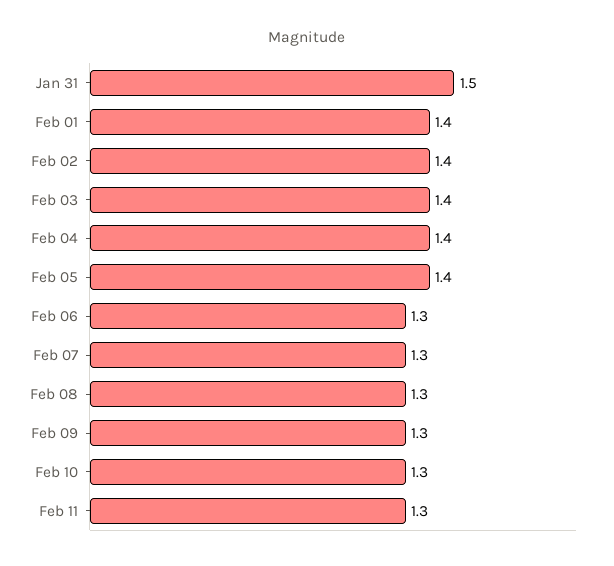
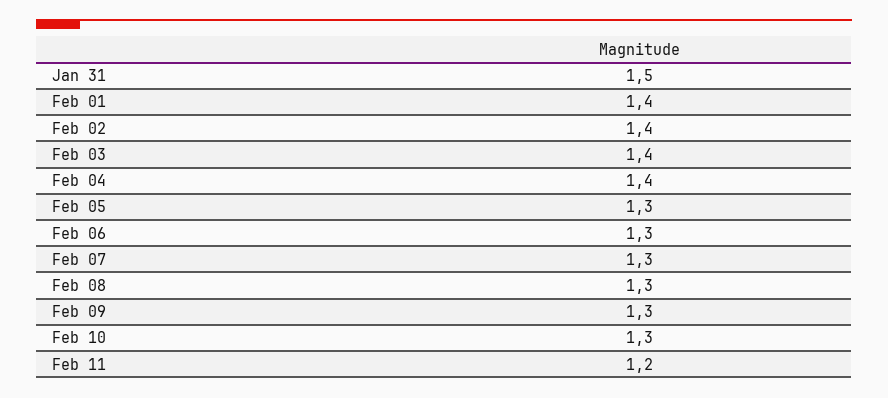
Feb 05: 1.4 -> 1.3
Feb 11: 1.3 -> 1.2

